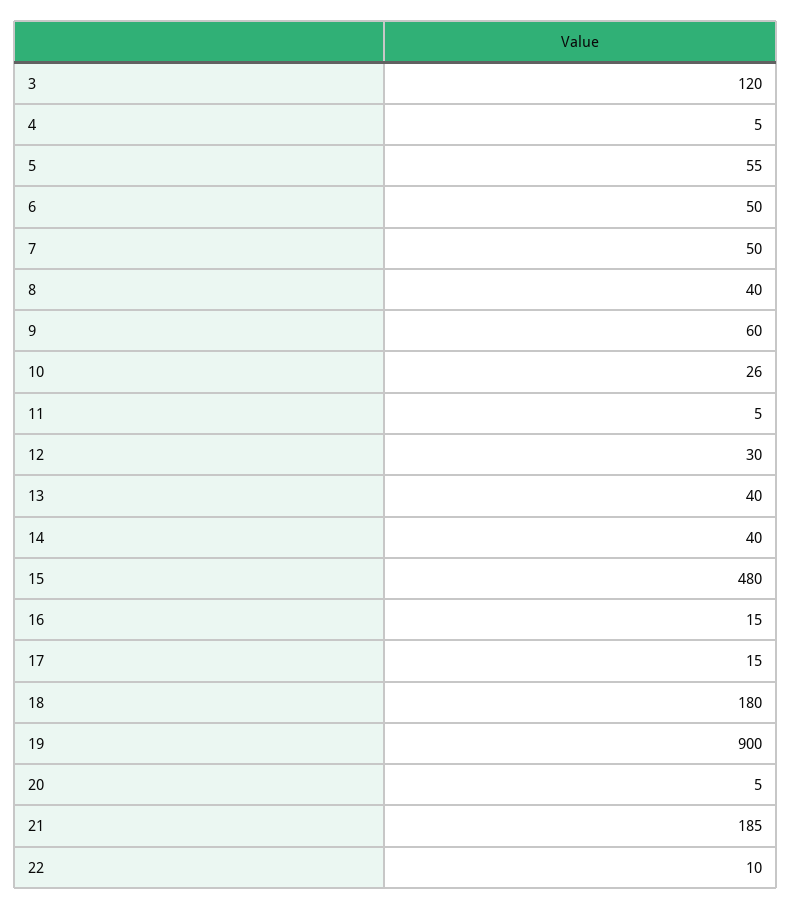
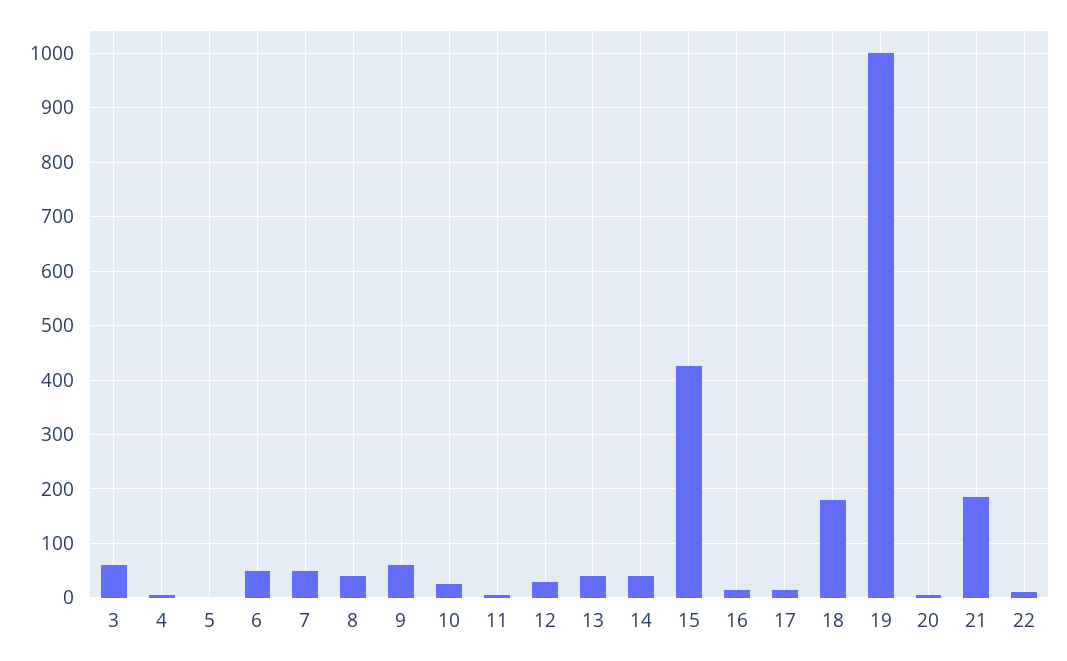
3: 120 -> 60
5: 55 -> 0
15: 480 -> 420
19: 900 -> 1000

